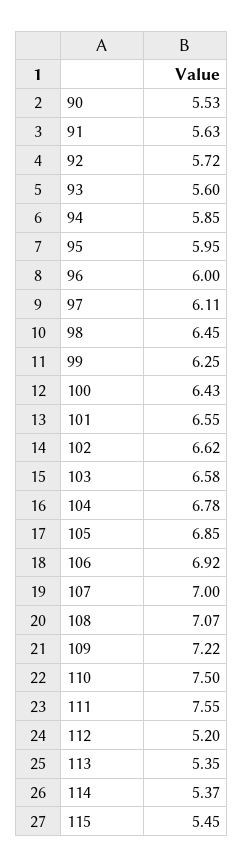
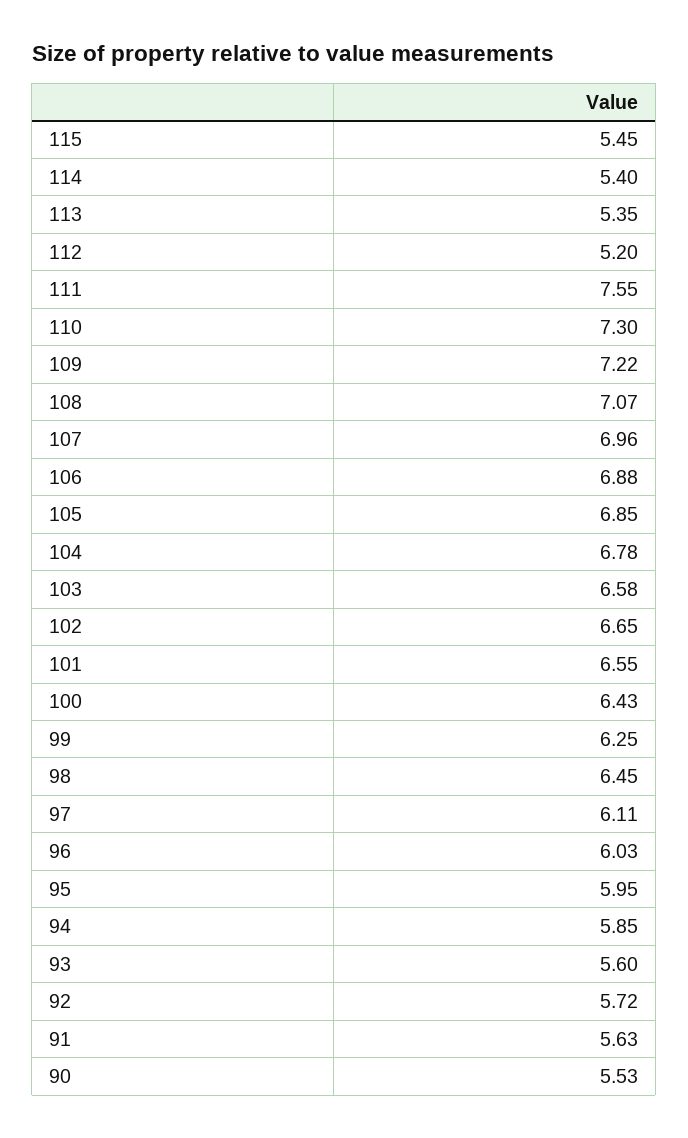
96: 6 -> 6.03
102: 6.62 -> 6.65
106: 6.92 -> 6.88
107: 7 -> 6.96
110: 7.5 -> 7.3
114: 5.37 -> 5.4

